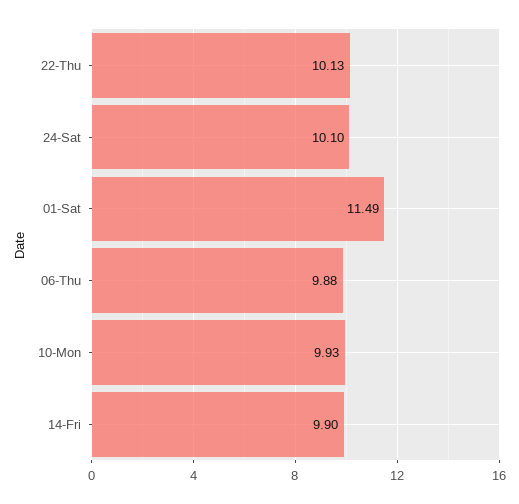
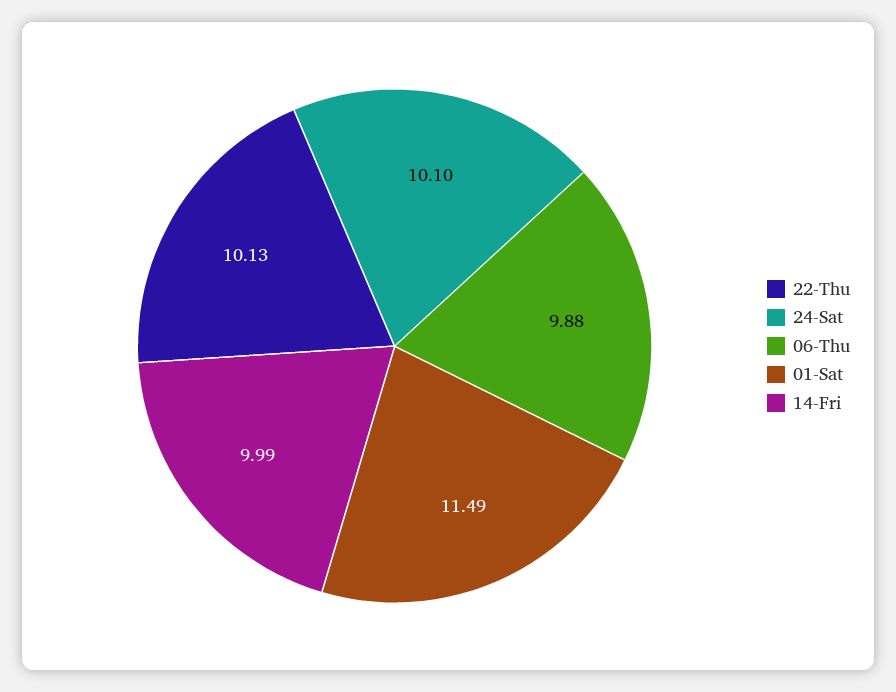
10-Mon: 9.93 -> none
14-Fri: 9.9 -> 9.99

